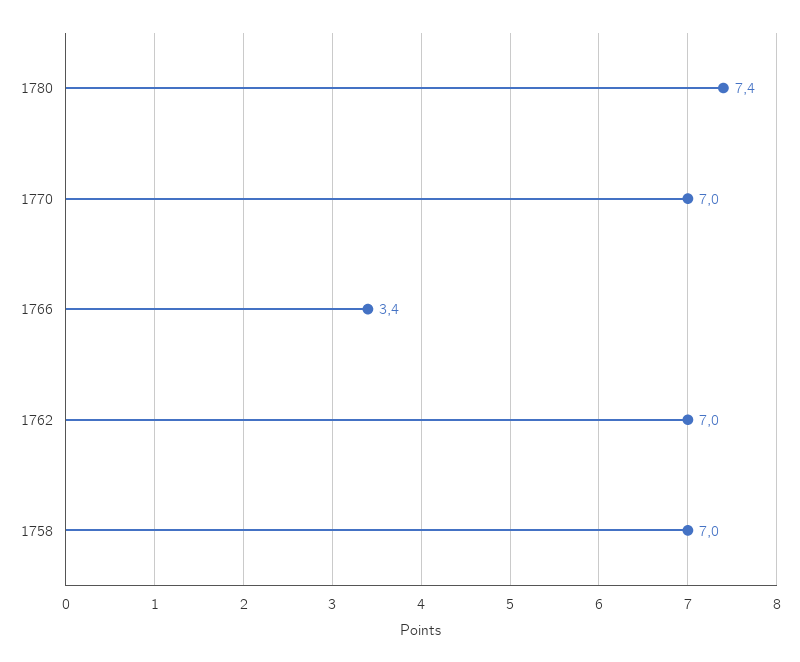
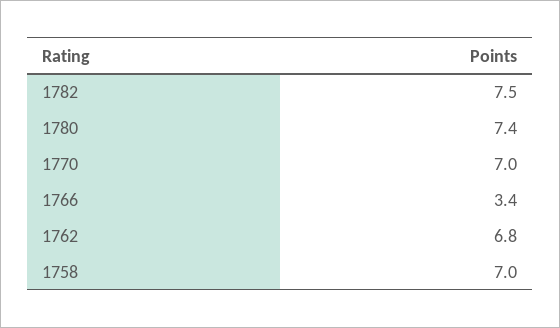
1762: 7 -> 6.8
1782: none -> 7.5

